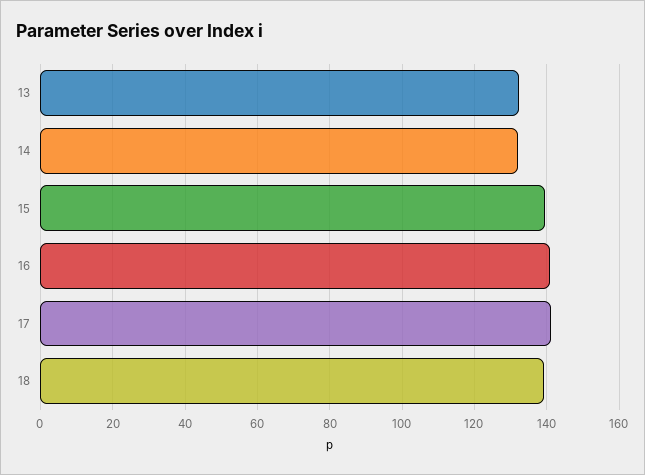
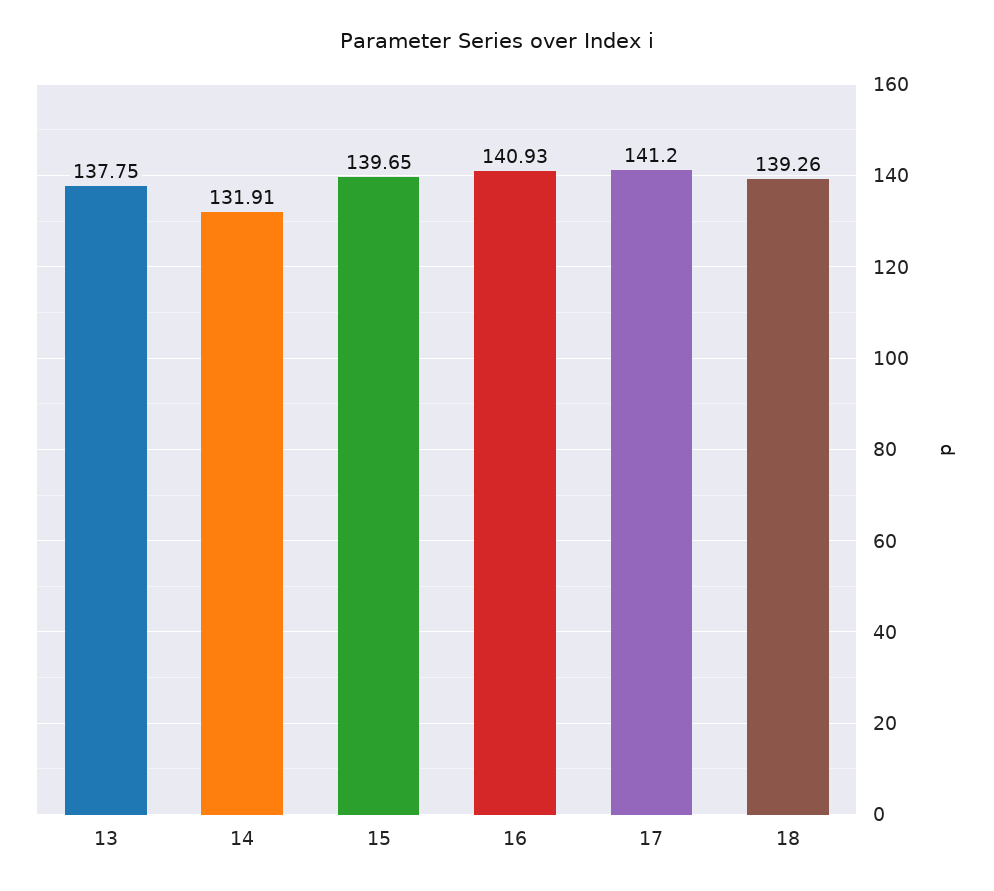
13: 132 -> 137.75

